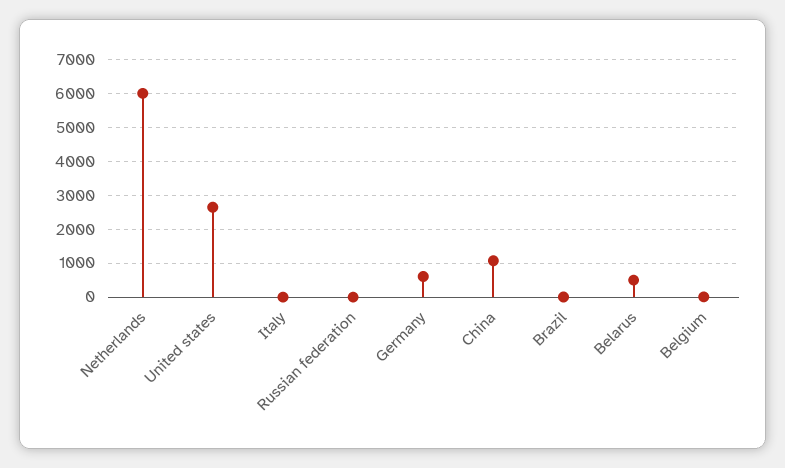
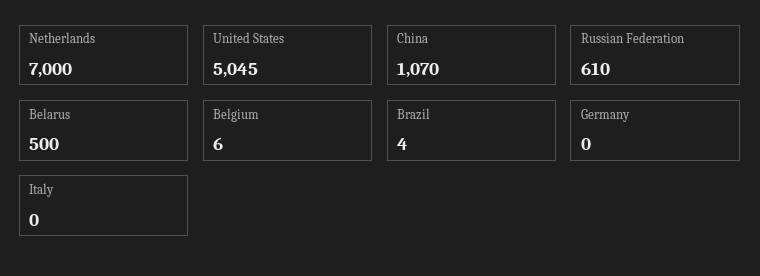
Netherlands: 6000 -> 7000
United states: 2600 -> 5045
Russian federation: 0 -> 610
Germany: 600 -> 0

